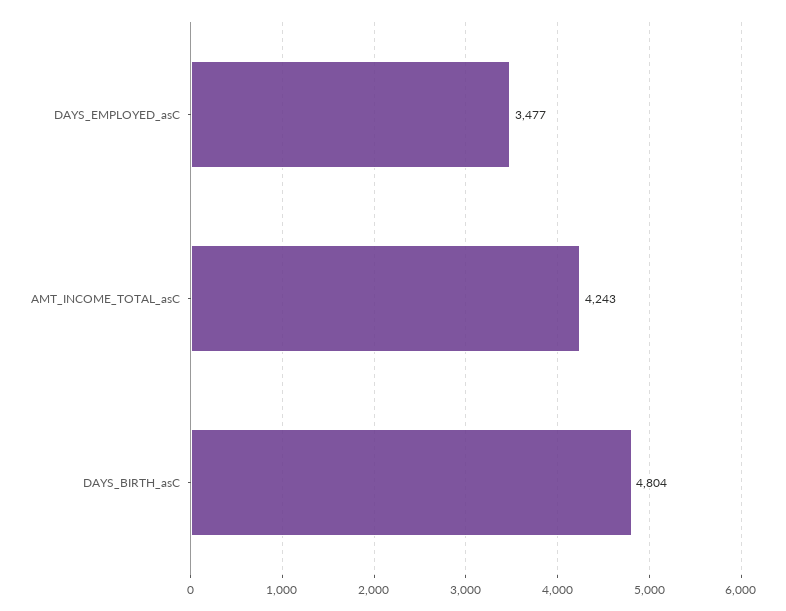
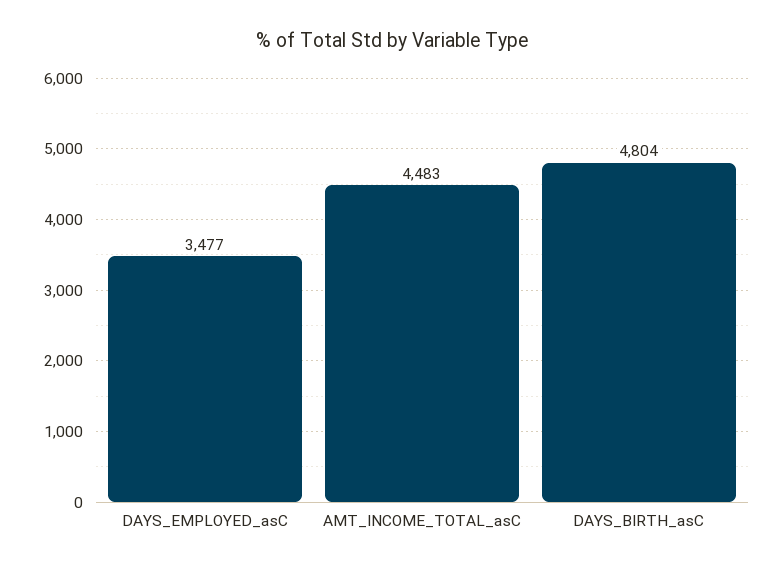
AMT_INCOME_TOTAL_asC: 4243 -> 4483

